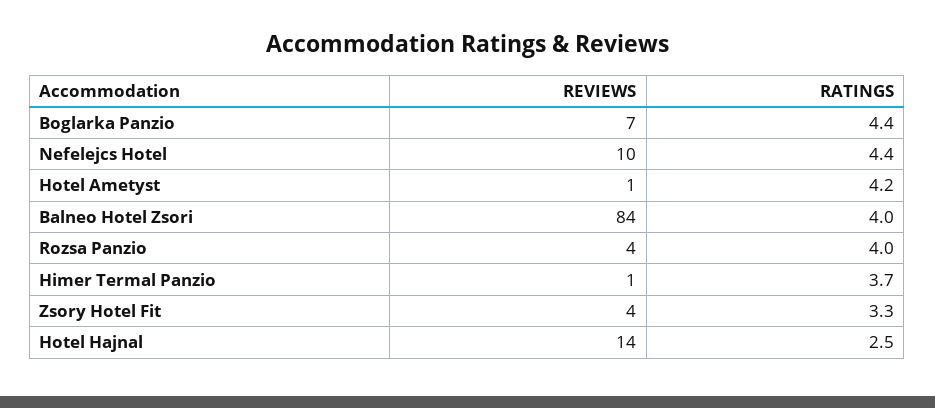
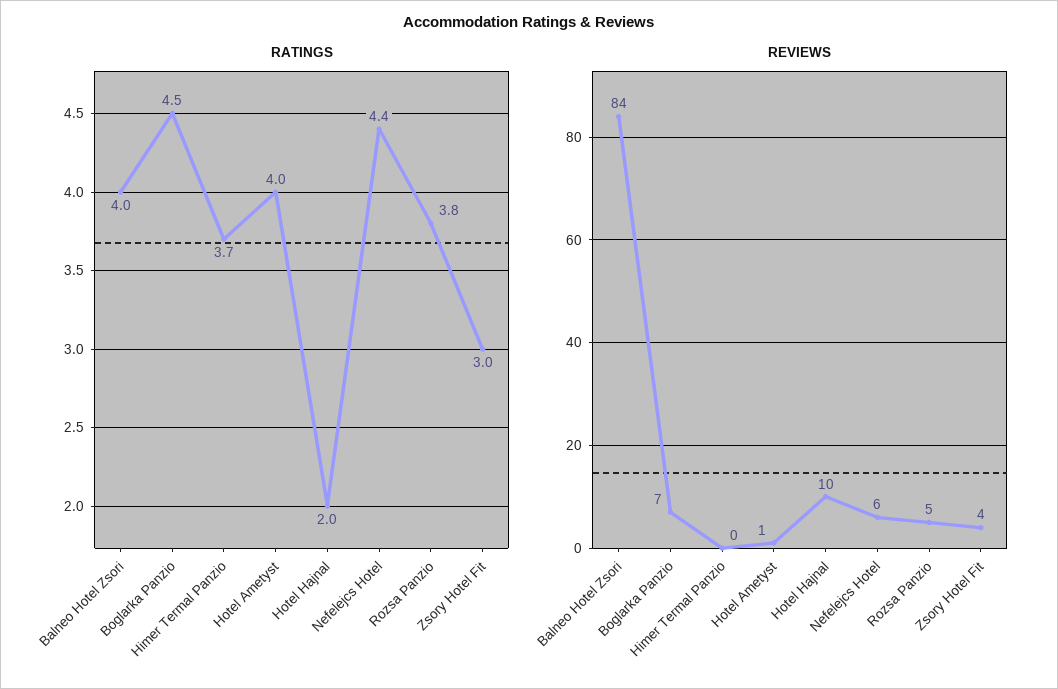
RATINGS, Boglarka Panzio: 4.4 -> 4.5
REVIEWS, Nefelejcs Hotel: 10 -> 6
RATINGS, Hotel Ametyst: 4.2 -> 4
REVIEWS, Rozsa Panzio: 4 -> 5
RATINGS, Rozsa Panzio: 4 -> 3.8
REVIEWS, Himer Termal Panzio: 1 -> 0
RATINGS, Zsory Hotel Fit: 3.3 -> 3
REVIEWS, Hotel Hajnal: 14 -> 10
RATINGS, Hotel Hajnal: 2.5 -> 2

